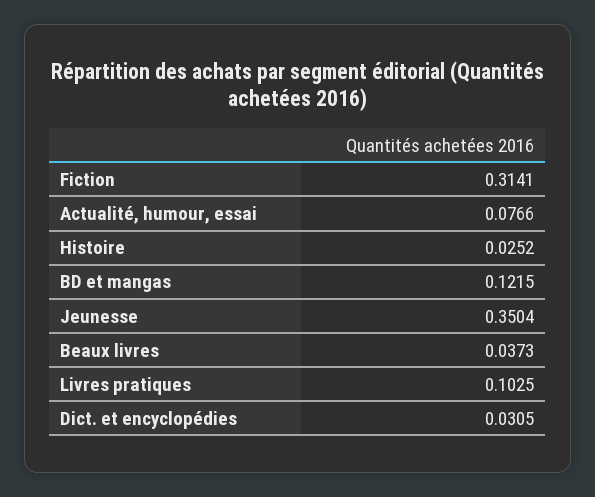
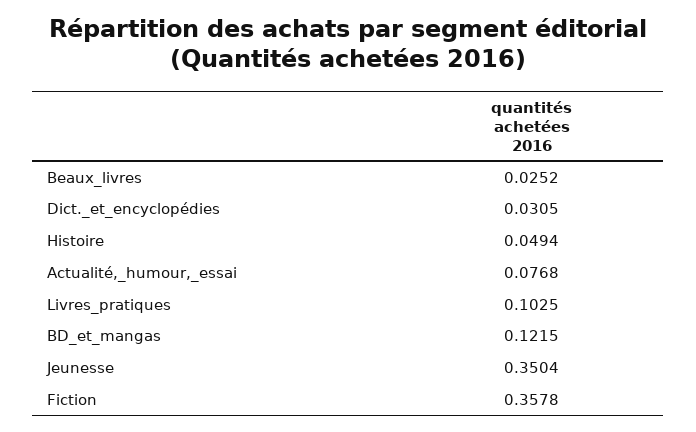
Fiction: 0.3141 -> 0.3578
Actualité, humour, essai: 0.0766 -> 0.0768
Histoire: 0.0252 -> 0.0494
Beaux livres: 0.0373 -> 0.0252

